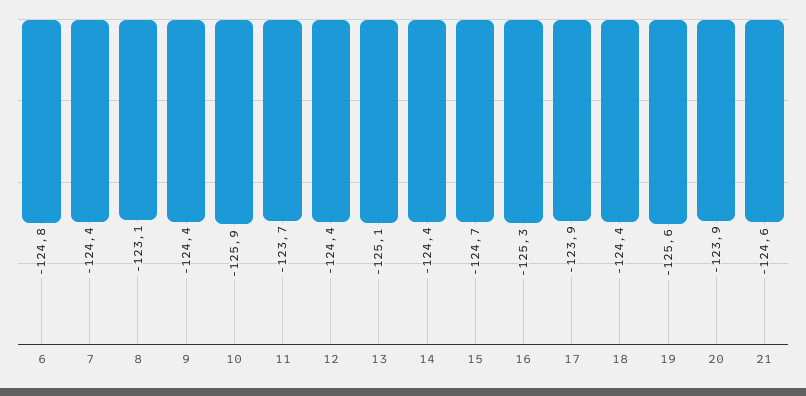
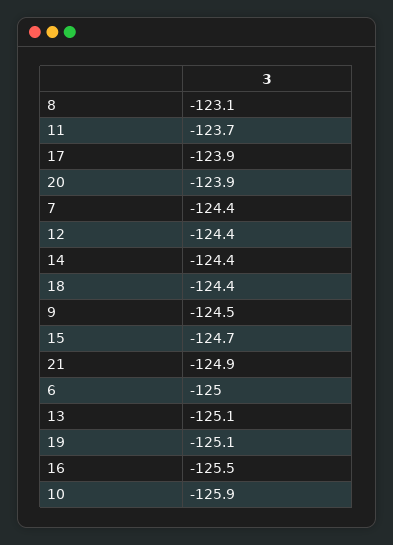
6: -124.8 -> -125
9: -124.4 -> -124.5
16: -125.3 -> -125.5
19: -125.6 -> -125.1
21: -124.6 -> -124.9

